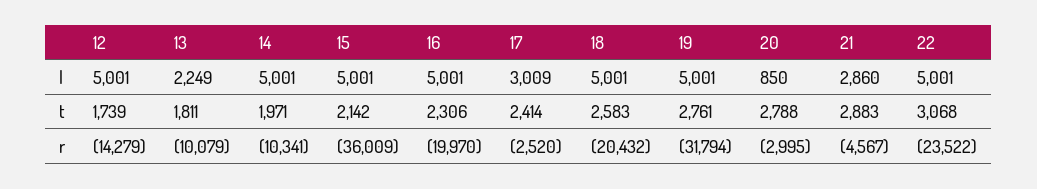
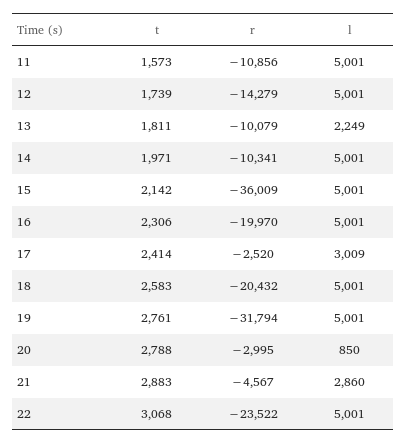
11, t: none -> 1573
11, r: none -> -10856
11, l: none -> 5001

